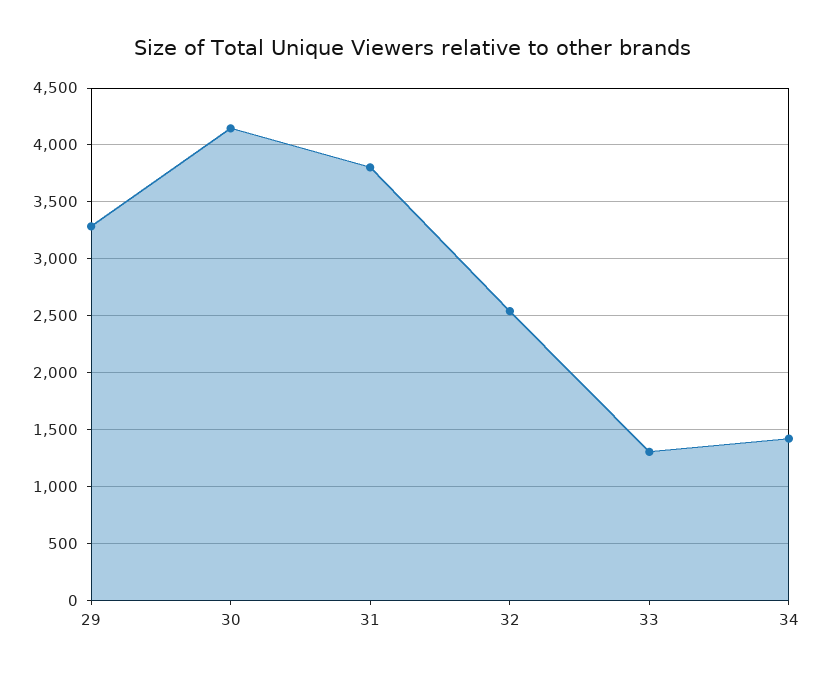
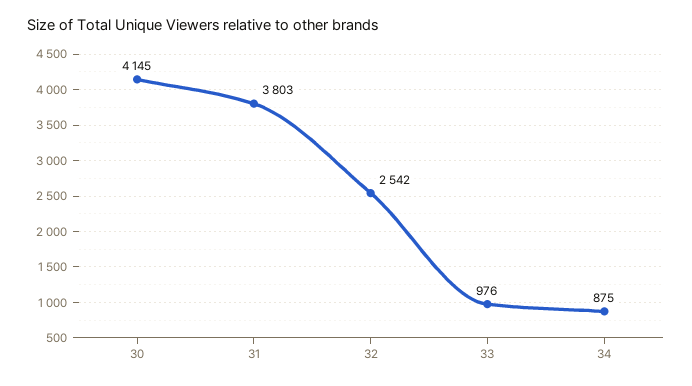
29: 3300 -> none
33: 1300 -> 976
34: 1400 -> 875

